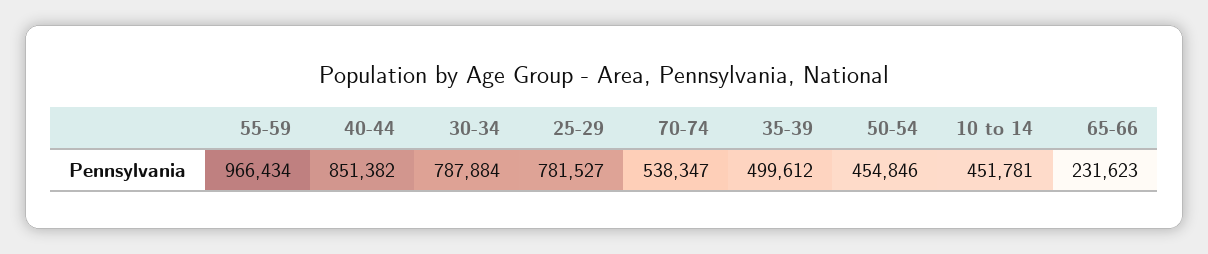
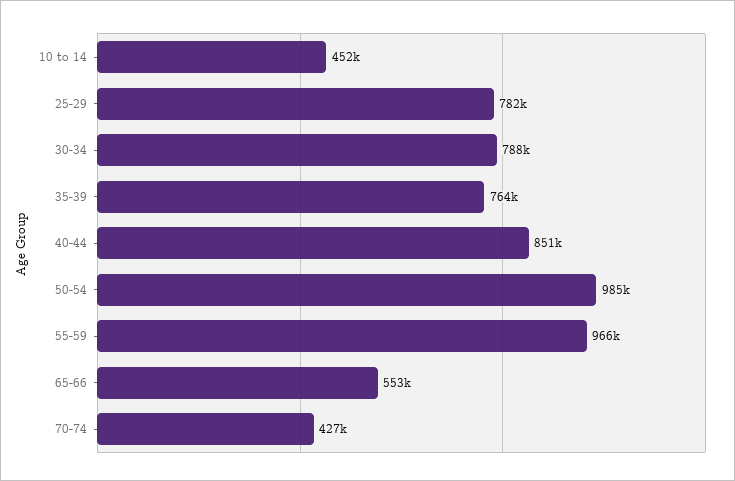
70-74: 538347 -> 427000
35-39: 499612 -> 764000
50-54: 454846 -> 985000
65-66: 231623 -> 553000

